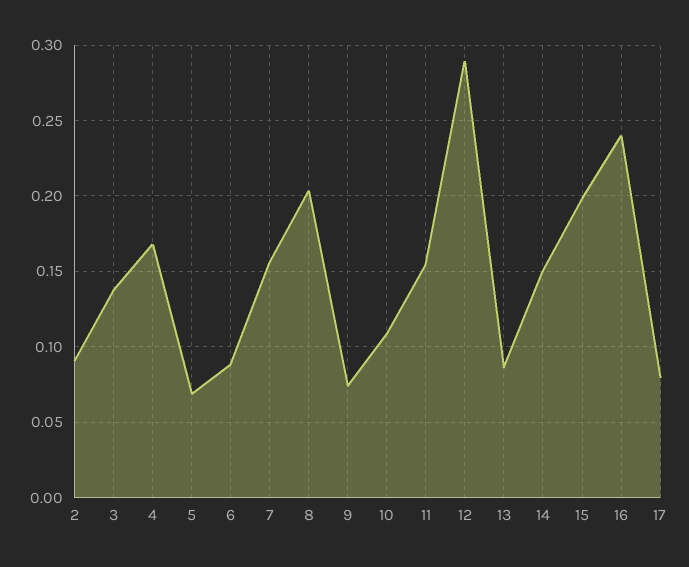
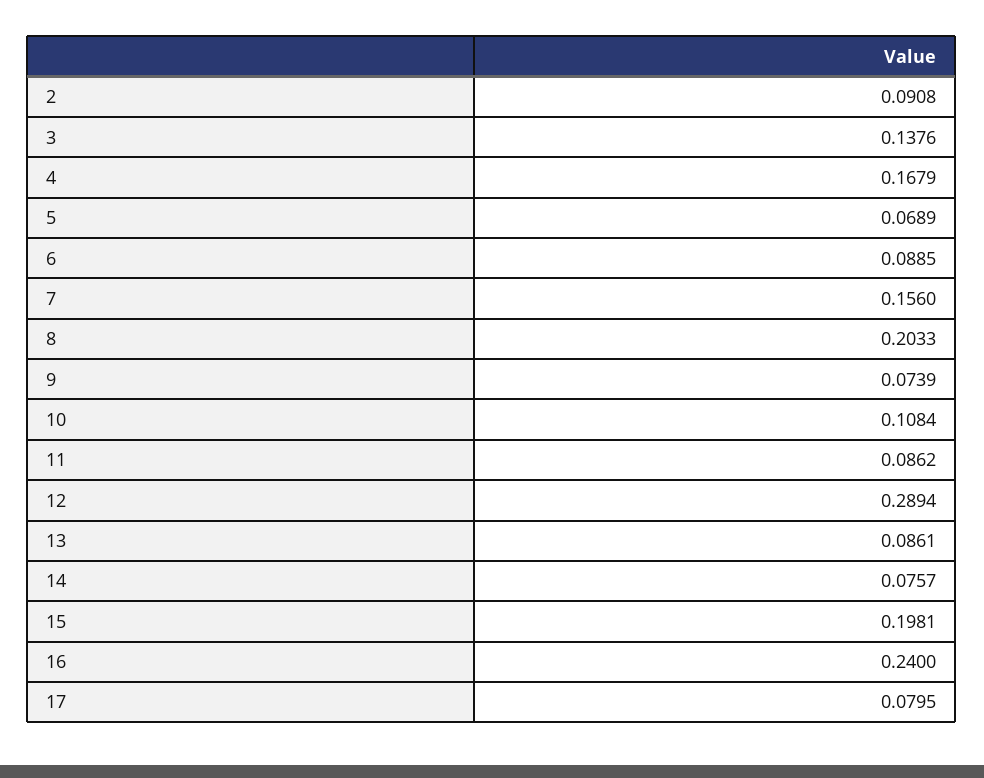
11: 0.155 -> 0.0862
14: 0.15 -> 0.0757

